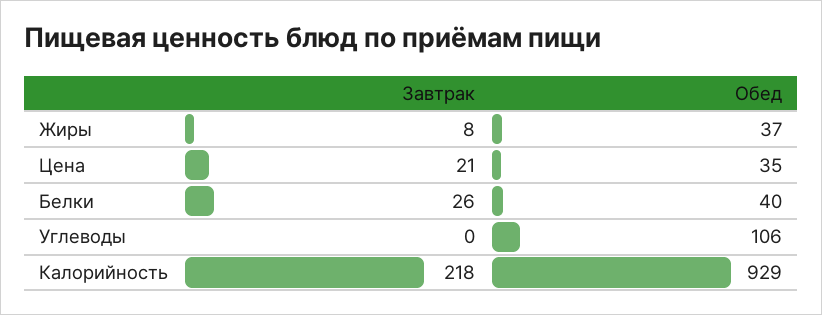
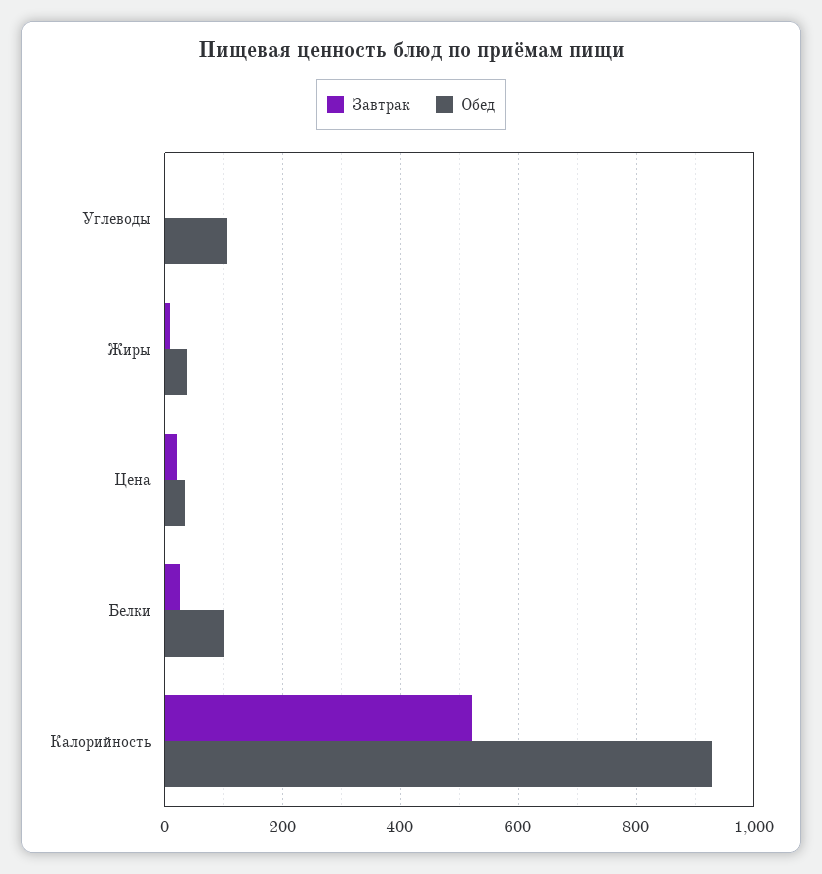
Обед, Белки: 40 -> 100
Завтрак, Калорийность: 218 -> 520

